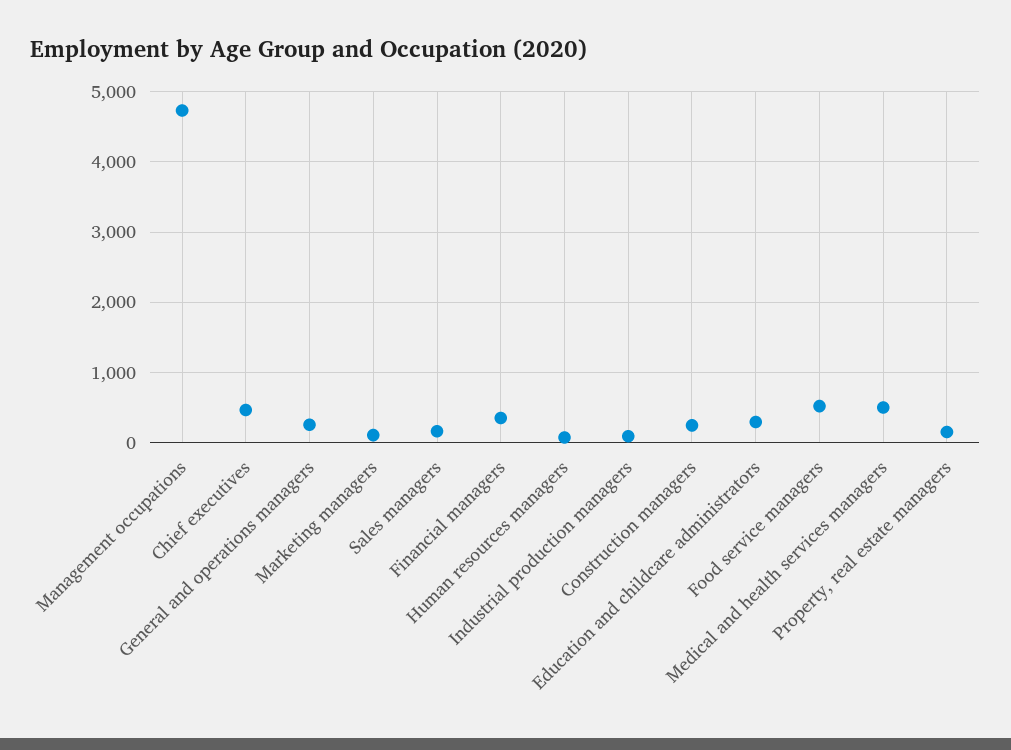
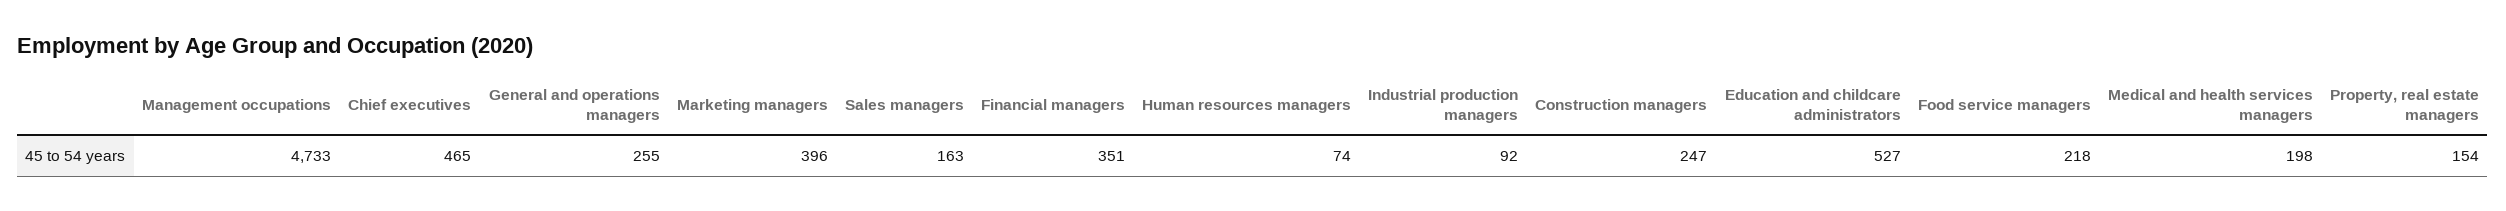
Marketing managers: 100 -> 396
Education and childcare administrators: 300 -> 527
Food service managers: 500 -> 218
Medical and health services managers: 500 -> 198

